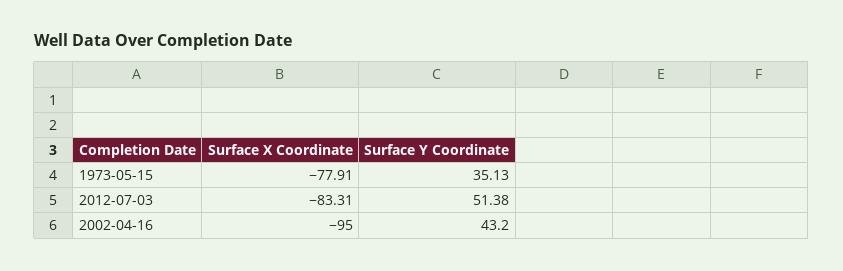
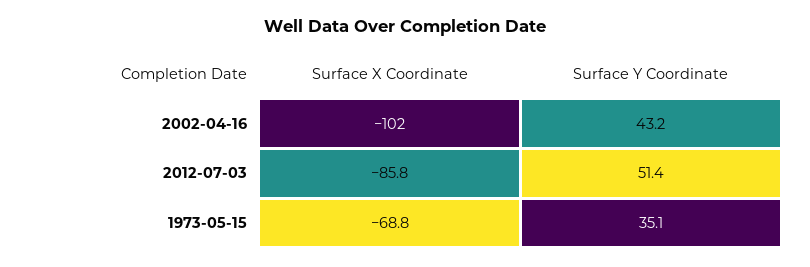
Surface X Coordinate, 1973-05-15: -77.91 -> -68.8
Surface X Coordinate, 2012-07-03: -83.31 -> -85.8
Surface X Coordinate, 2002-04-16: -95 -> -102

